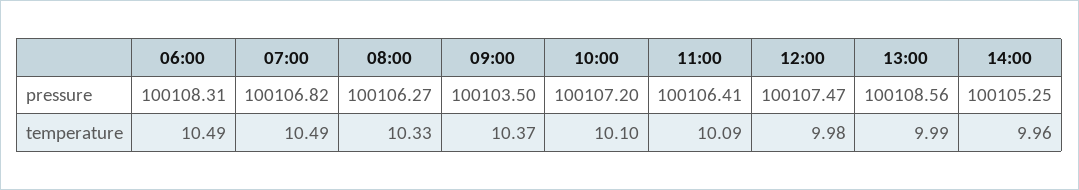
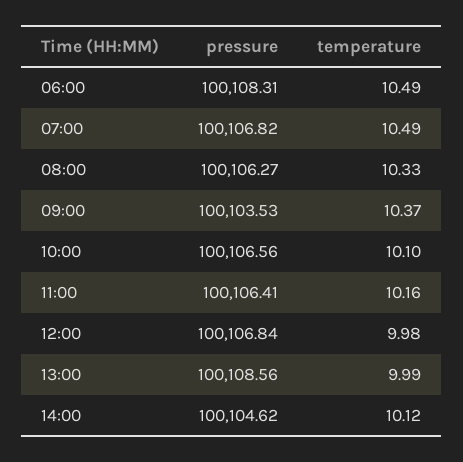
09:00, pressure: 100103.5 -> 100103.53
10:00, pressure: 100107.2 -> 100106.56
12:00, pressure: 100107.47 -> 100106.84
14:00, pressure: 100105.25 -> 100104.62
11:00, temperature: 10.09 -> 10.16
14:00, temperature: 9.96 -> 10.12

